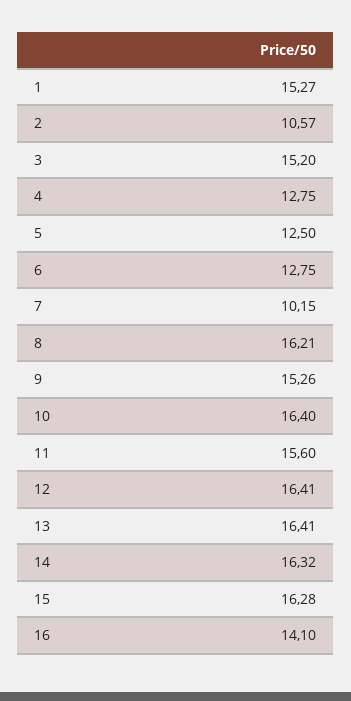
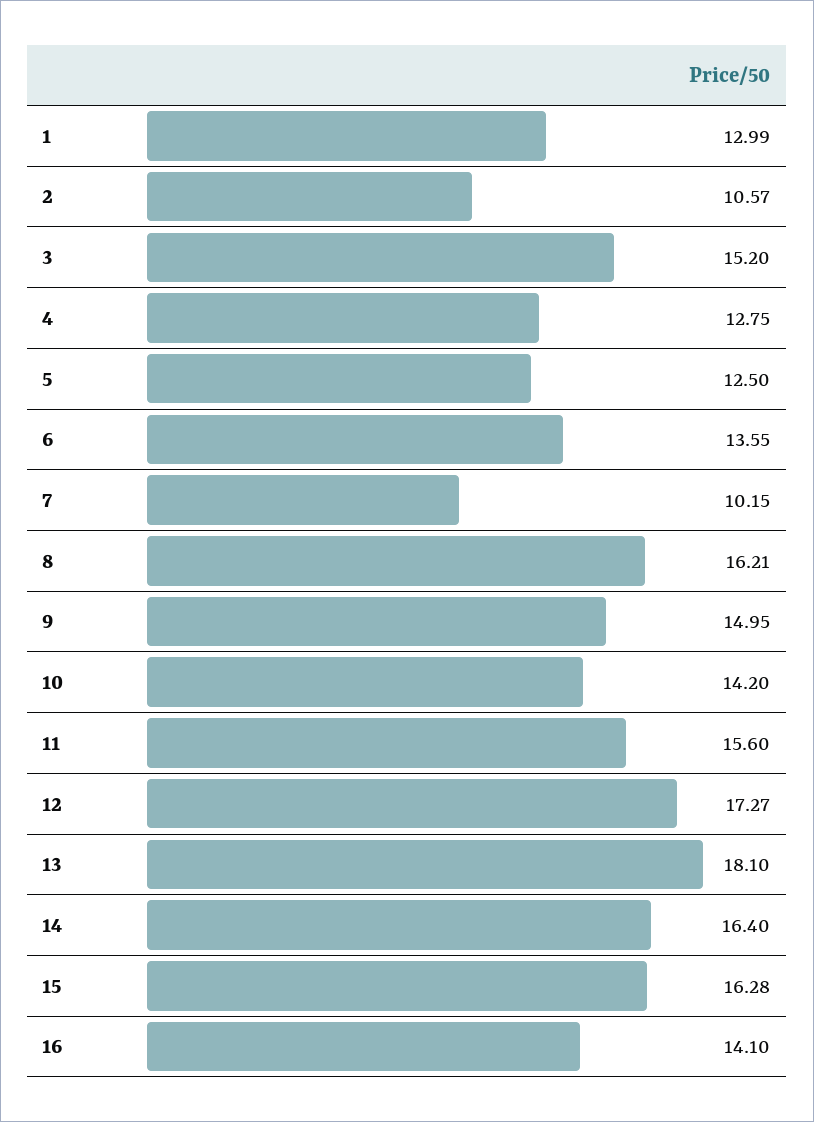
1: 15.27 -> 12.99
6: 12.75 -> 13.55
9: 15.26 -> 14.95
10: 16.4 -> 14.2
12: 16.41 -> 17.27
13: 16.41 -> 18.1
14: 16.32 -> 16.4

